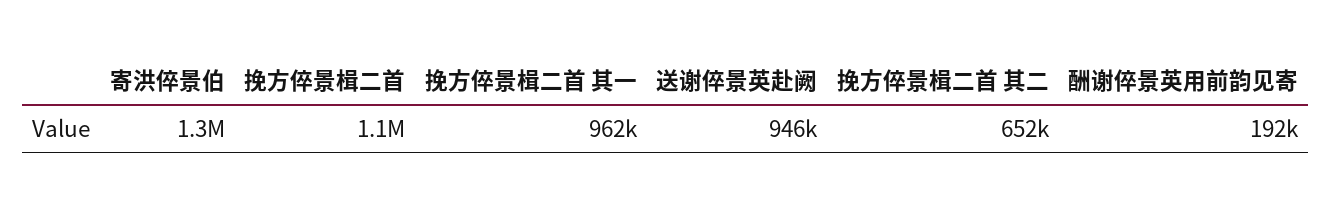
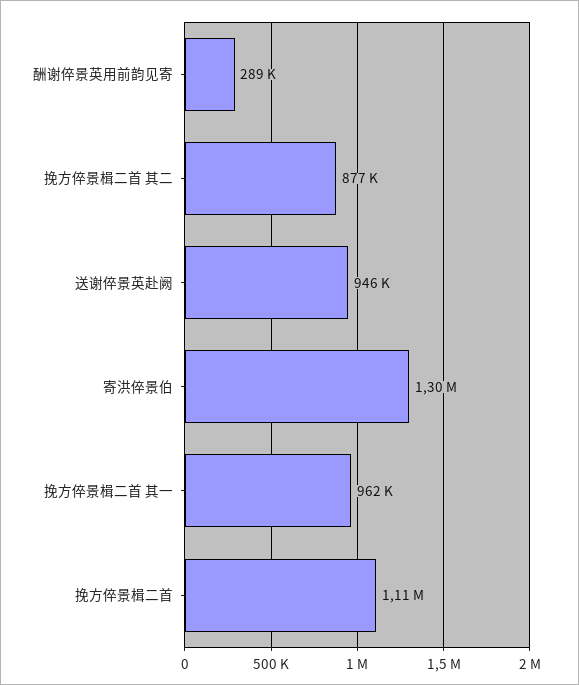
挽方倅景楫二首 其二: 652000 -> 877000
酬谢倅景英用前韵见寄: 192000 -> 289000

